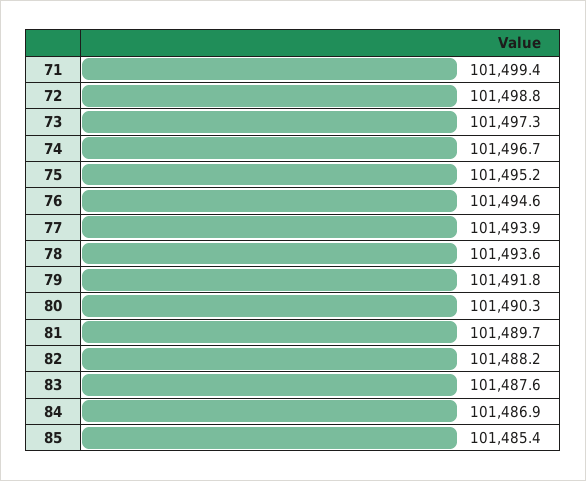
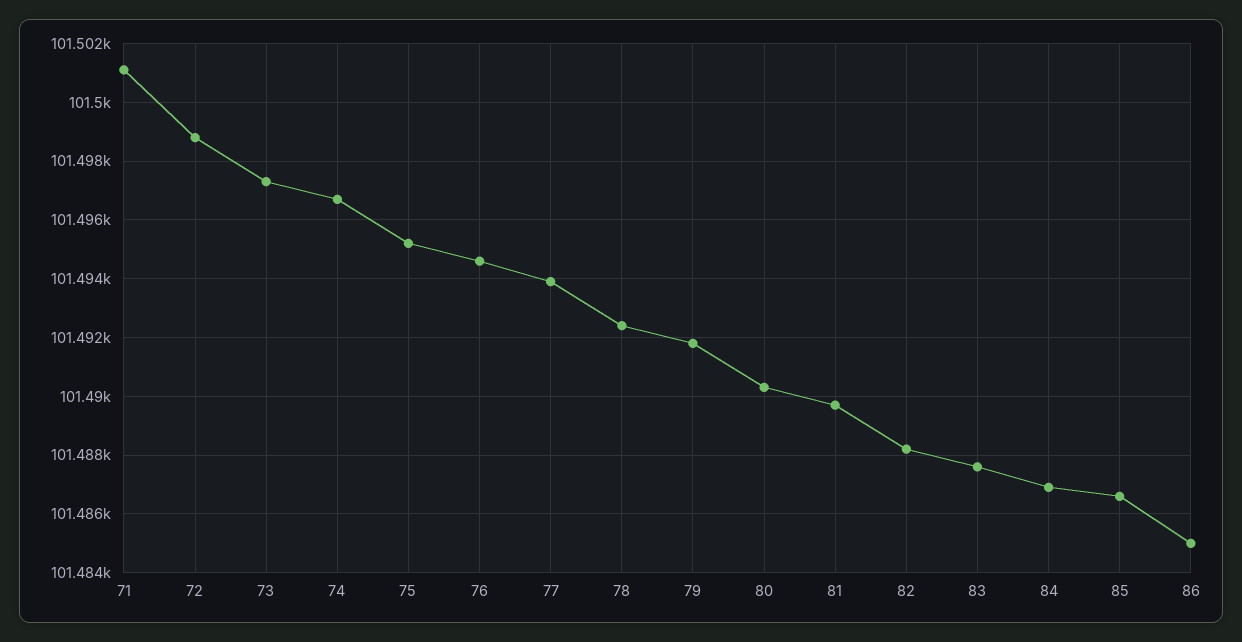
71: 101499.4 -> 101501
78: 101493.6 -> 101492.5
85: 101485.4 -> 101486.5
86: none -> 101485

